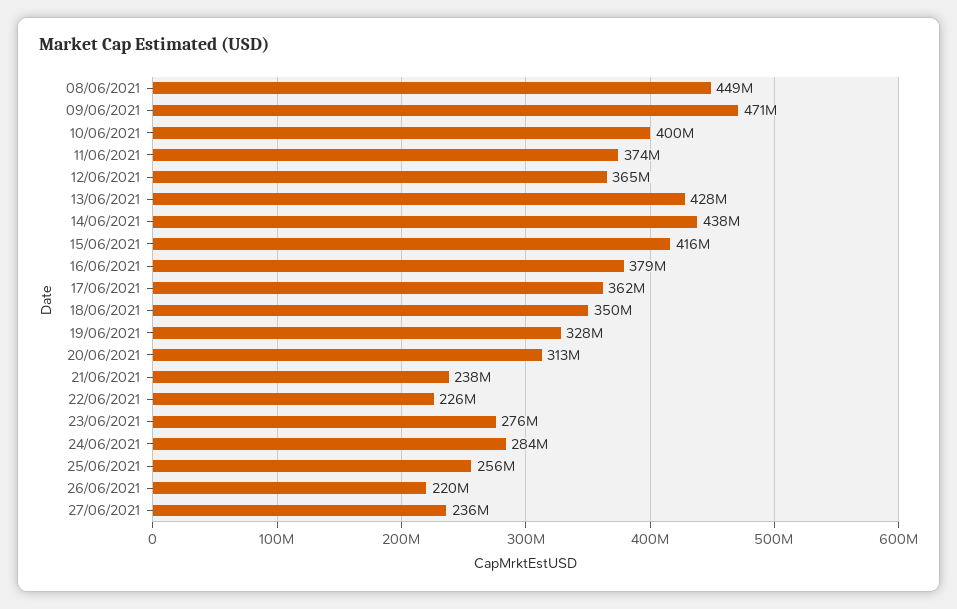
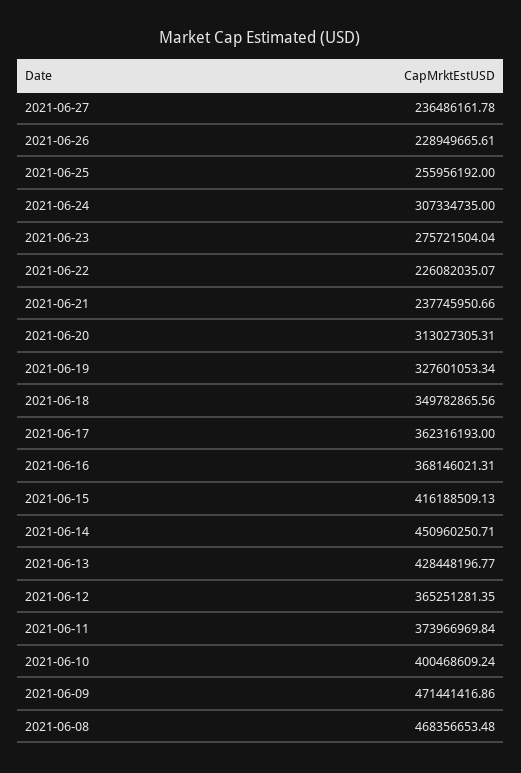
08/06/2021: 449000000 -> 468356653.48
14/06/2021: 438000000 -> 450960250.71
16/06/2021: 379000000 -> 368146021.31
24/06/2021: 284000000 -> 307334735
26/06/2021: 220000000 -> 228949665.61

